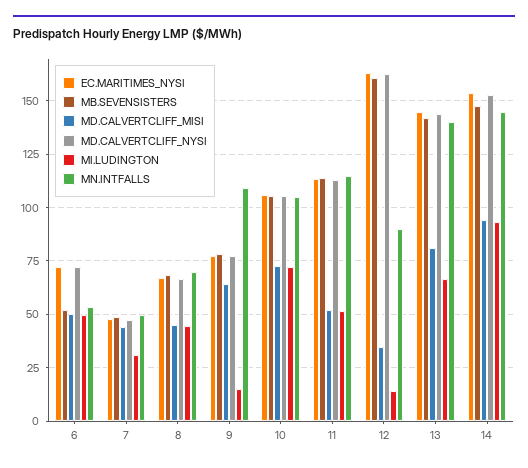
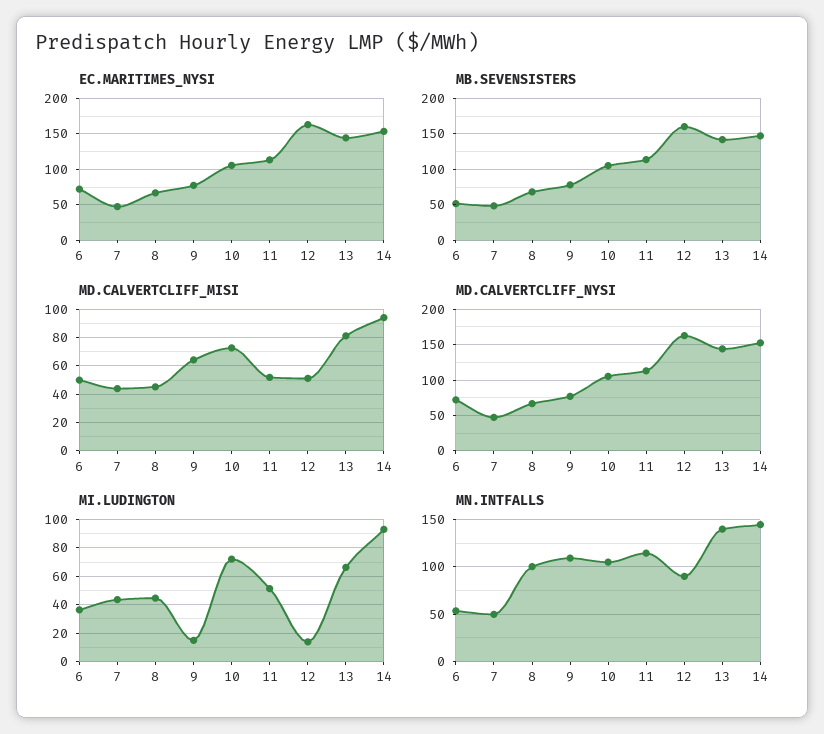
MI.LUDINGTON, 6: 50 -> 35
MI.LUDINGTON, 7: 30 -> 45
MN.INTFALLS, 8: 70 -> 100
MD.CALVERTCLIFF_MISI, 12: 35 -> 50

